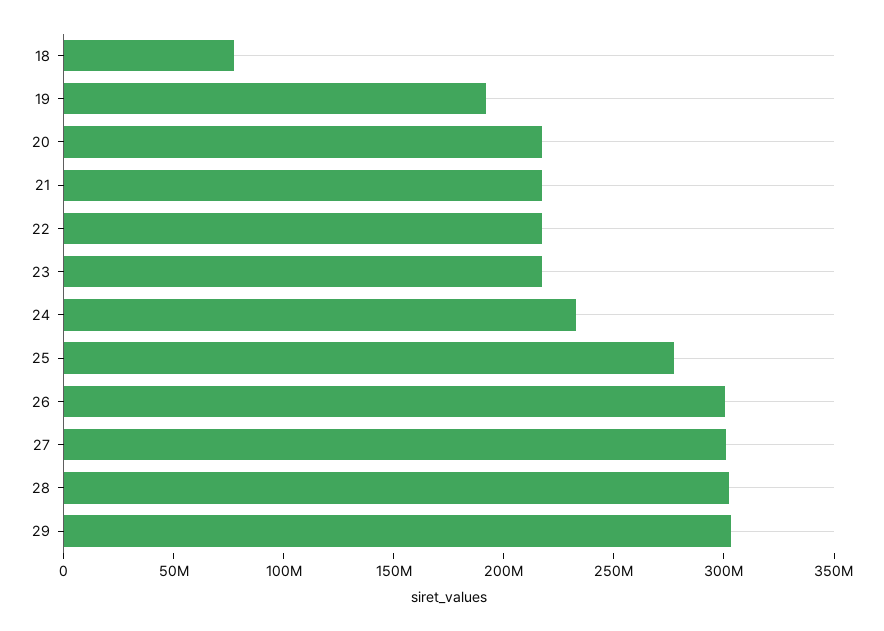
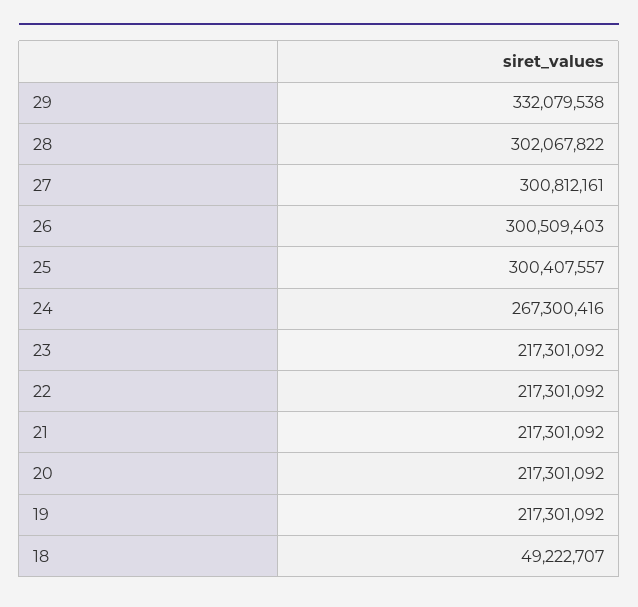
18: 80000000 -> 49222707
19: 190000000 -> 217301092
24: 230000000 -> 267300416
25: 280000000 -> 300407557
29: 300000000 -> 332079538

